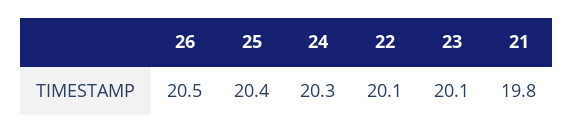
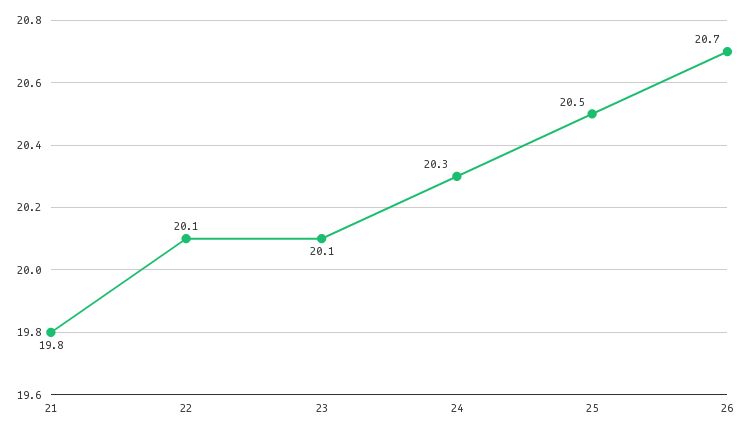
26: 20.5 -> 20.7
25: 20.4 -> 20.5

